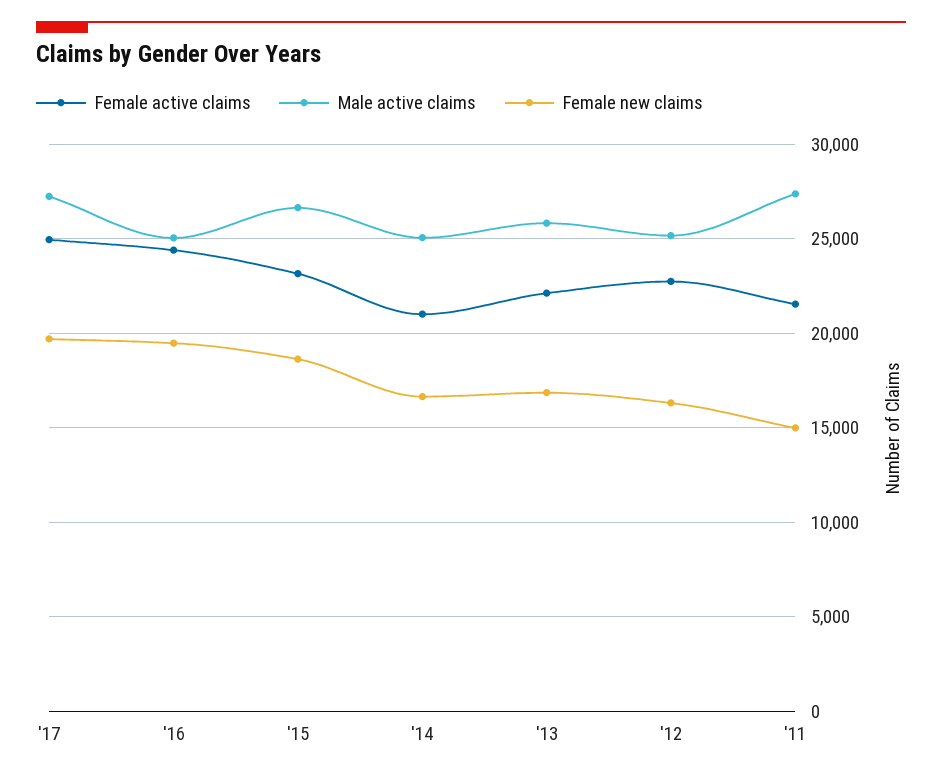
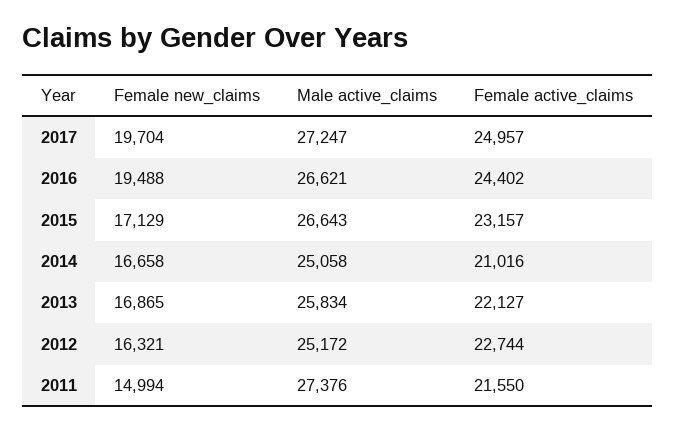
Male active claims, '16: 25000 -> 26621
Female new claims, '15: 18500 -> 17129

